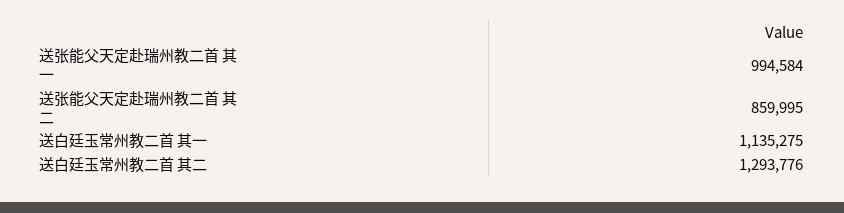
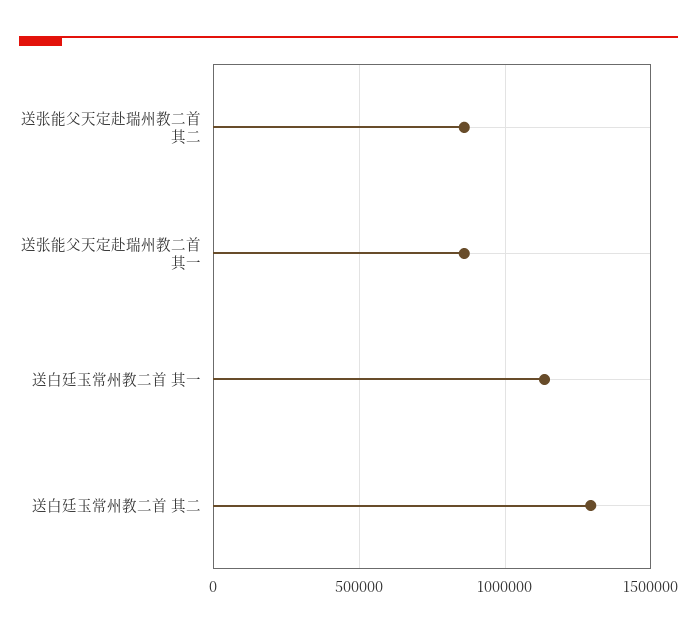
送张能父天定赴瑞州教二首 其一: 994584 -> 850000

